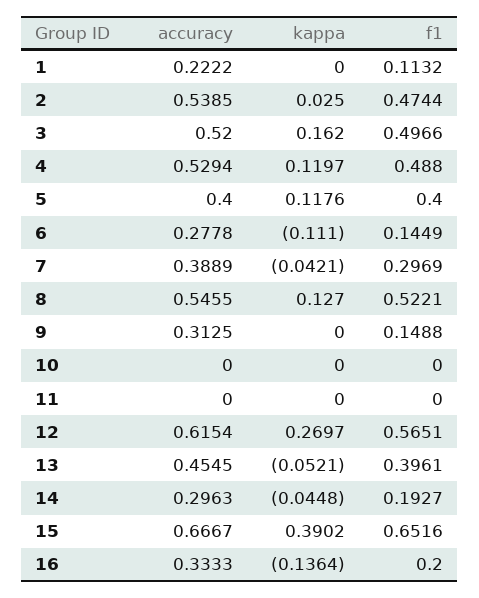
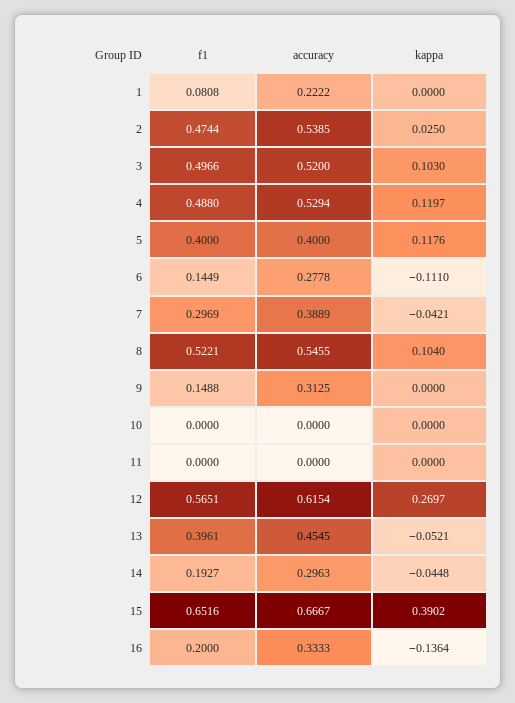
f1, 1: 0.1132 -> 0.0808
kappa, 3: 0.162 -> 0.103
kappa, 8: 0.127 -> 0.104

